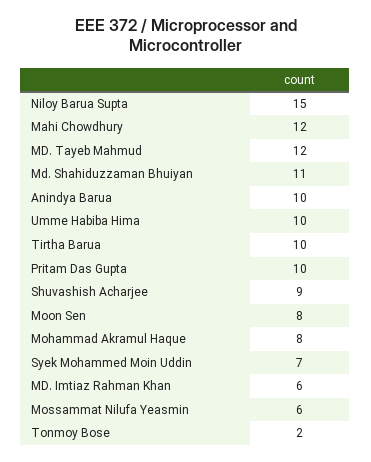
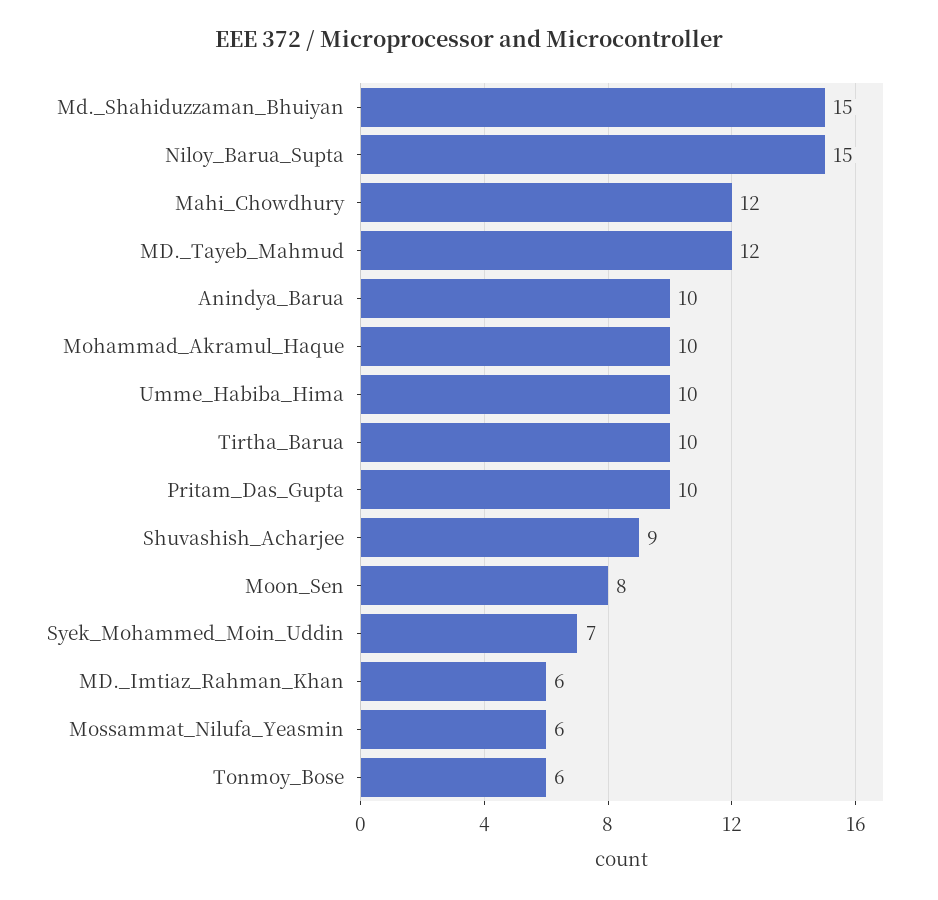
Md. Shahiduzzaman Bhuiyan: 11 -> 15
Mohammad Akramul Haque: 8 -> 10
Tonmoy Bose: 2 -> 6

